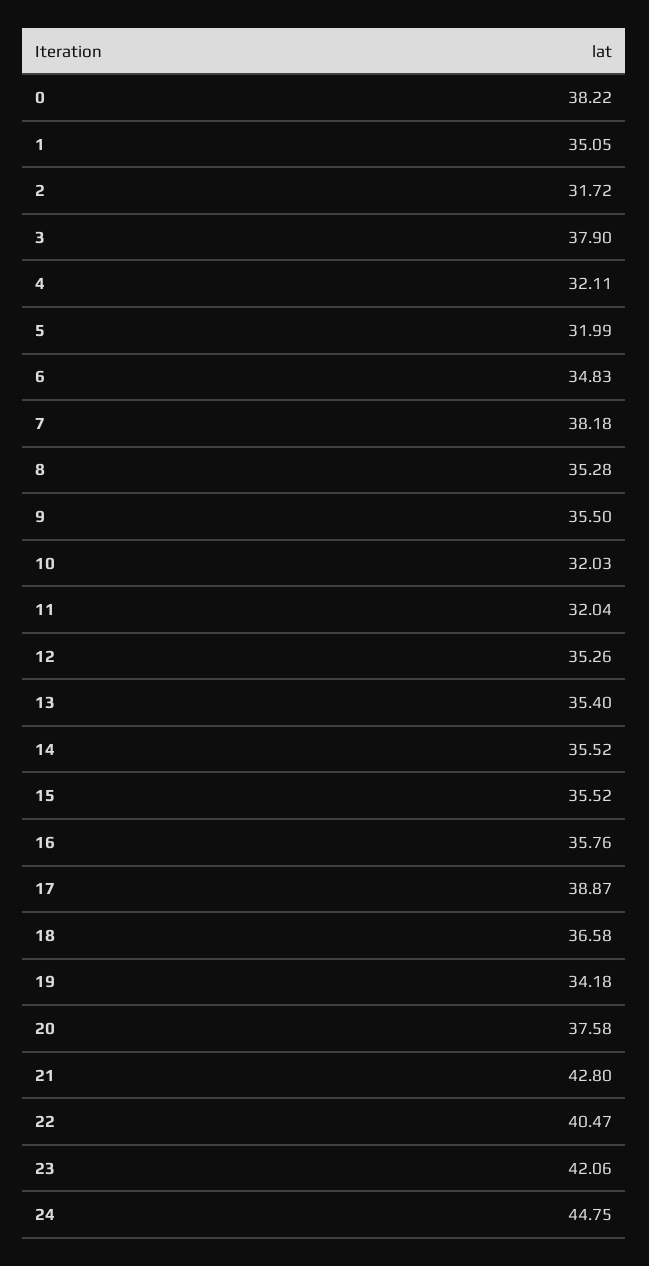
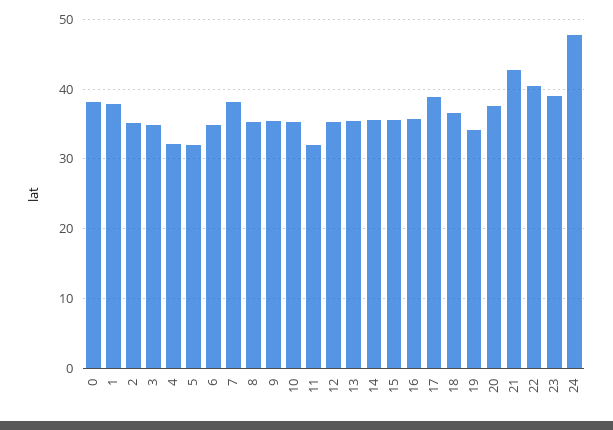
1: 35.05 -> 38
2: 31.72 -> 35
3: 37.9 -> 35
10: 32.03 -> 35
23: 42.06 -> 39
24: 44.75 -> 48

